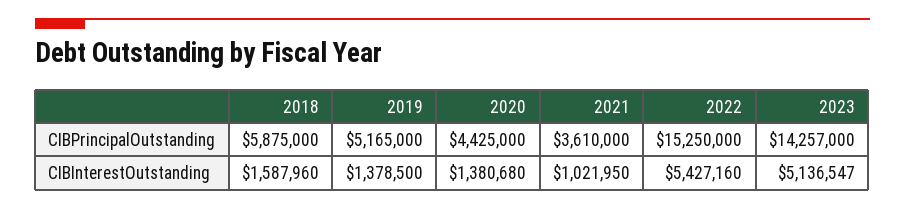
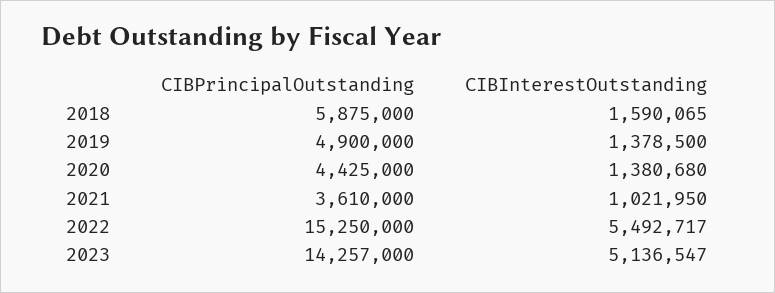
2019, CIBPrincipalOutstanding: 5165000 -> 4900000
2018, CIBInterestOutstanding: 1587960 -> 1590065
2022, CIBInterestOutstanding: 5427160 -> 5492717

